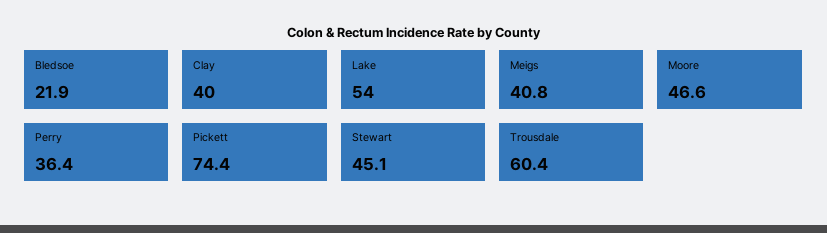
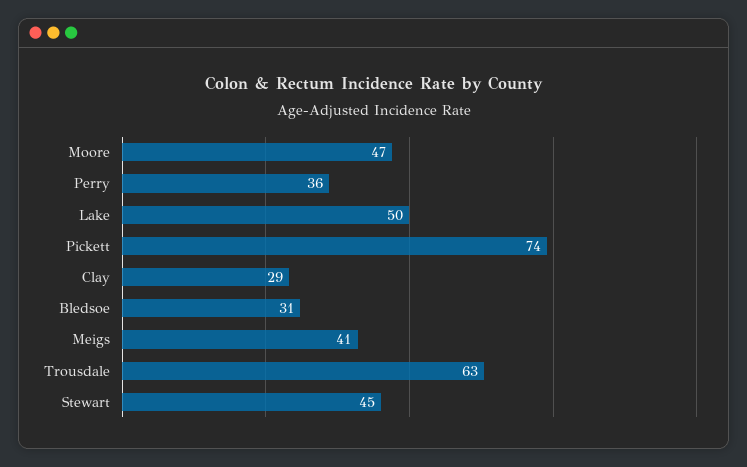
Bledsoe: 21.9 -> 31
Clay: 40 -> 29
Lake: 54 -> 50
Trousdale: 60.4 -> 63

